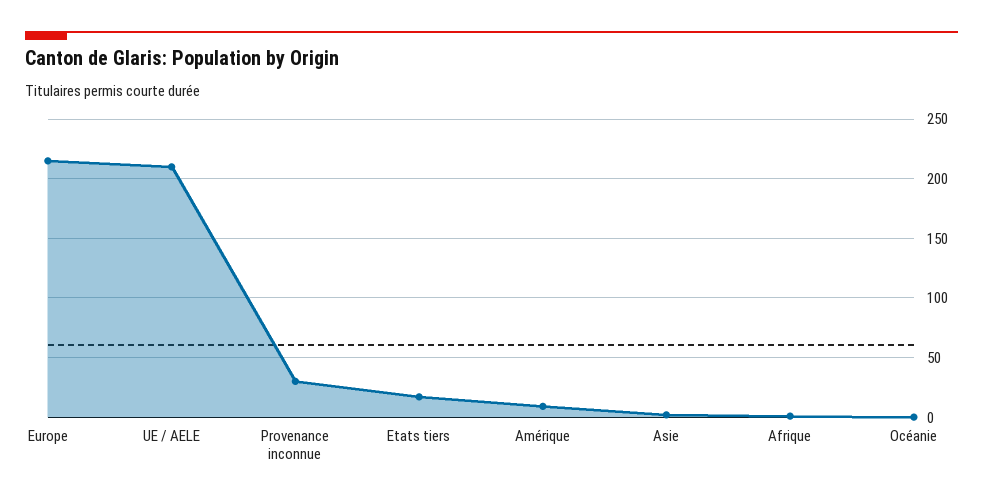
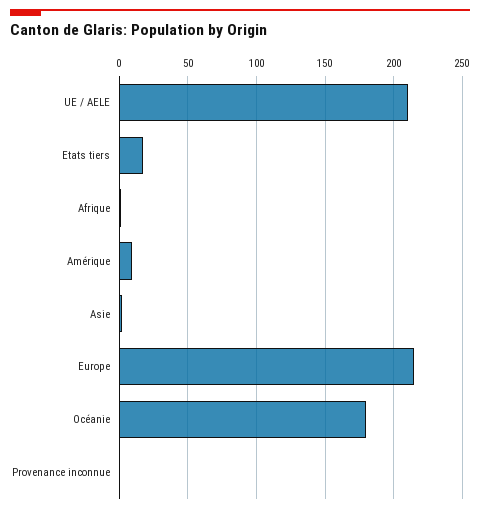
Provenance inconnue: 30 -> 0
Océanie: 0 -> 180

